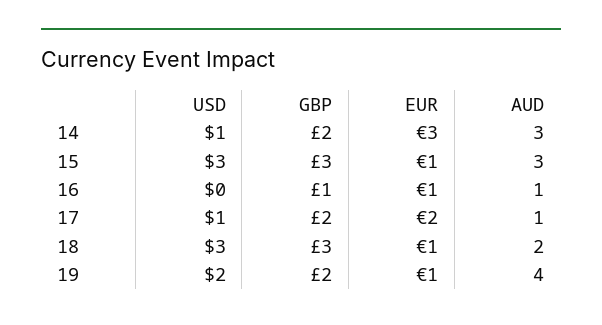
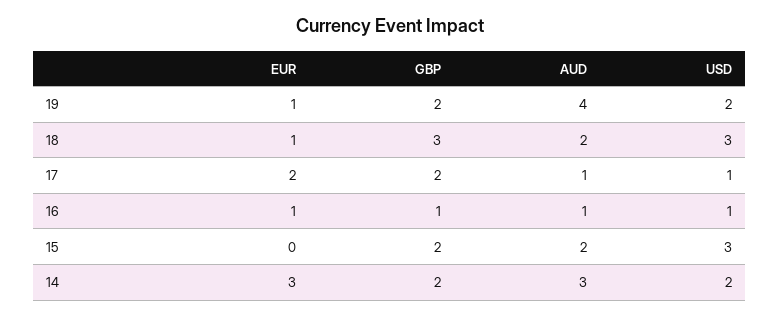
USD, 14: 1 -> 2
GBP, 15: 3 -> 2
EUR, 15: 1 -> 0
AUD, 15: 3 -> 2
USD, 16: 0 -> 1

